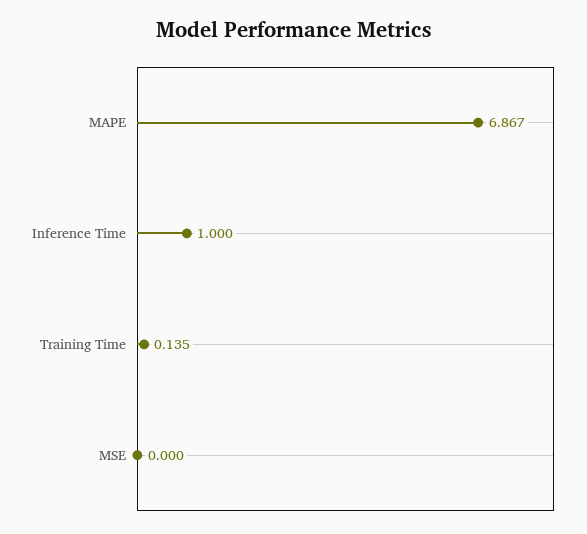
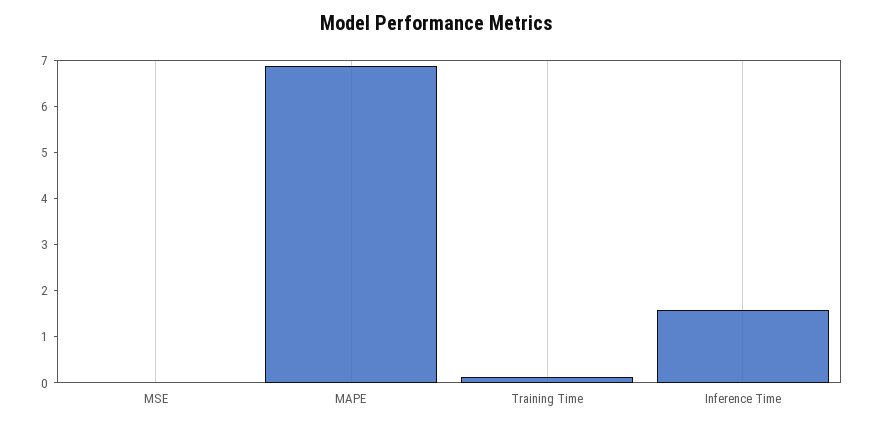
Inference Time: 1 -> 1.6

